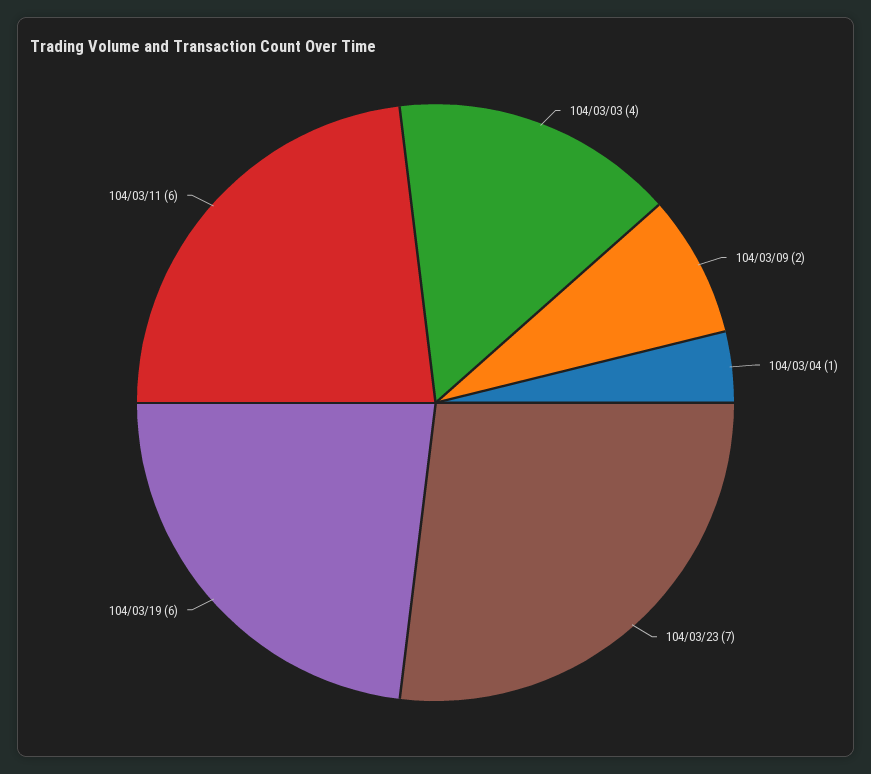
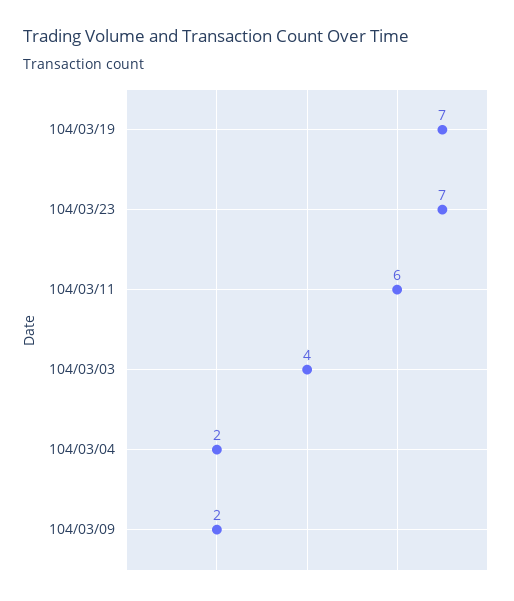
104/03/04: 1 -> 2
104/03/19: 6 -> 7

